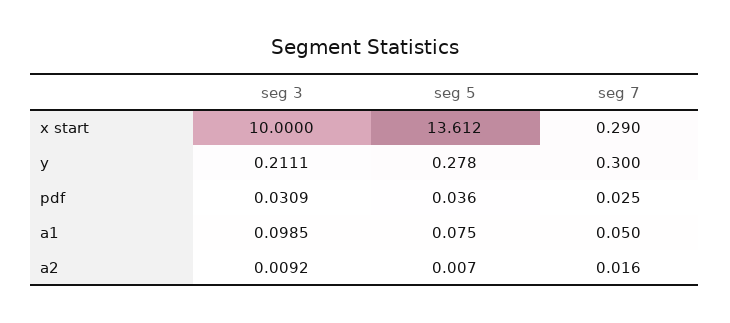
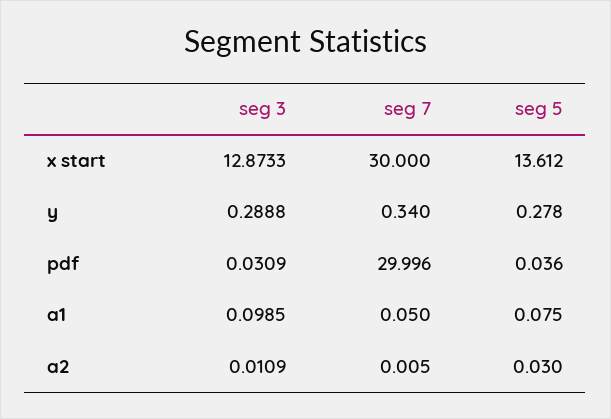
seg 3, x start: 10 -> 12.8733
seg 7, x start: 0.29 -> 30
seg 3, y: 0.2111 -> 0.2888
seg 7, y: 0.3 -> 0.34
seg 7, pdf: 0.025 -> 29.996
seg 3, a2: 0.0092 -> 0.0109
seg 5, a2: 0.007 -> 0.03
seg 7, a2: 0.016 -> 0.005

